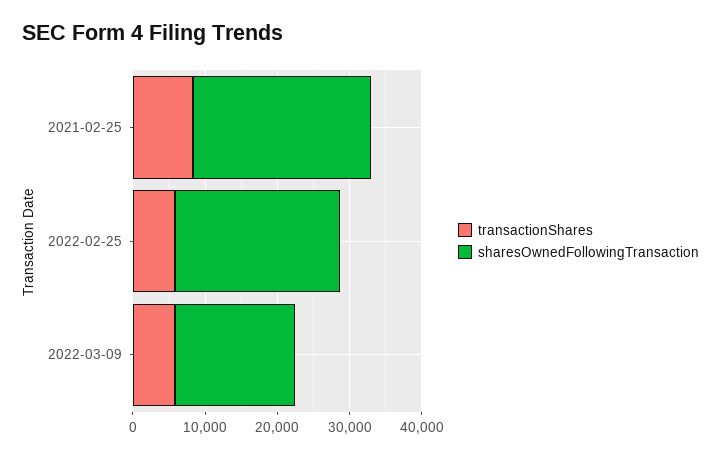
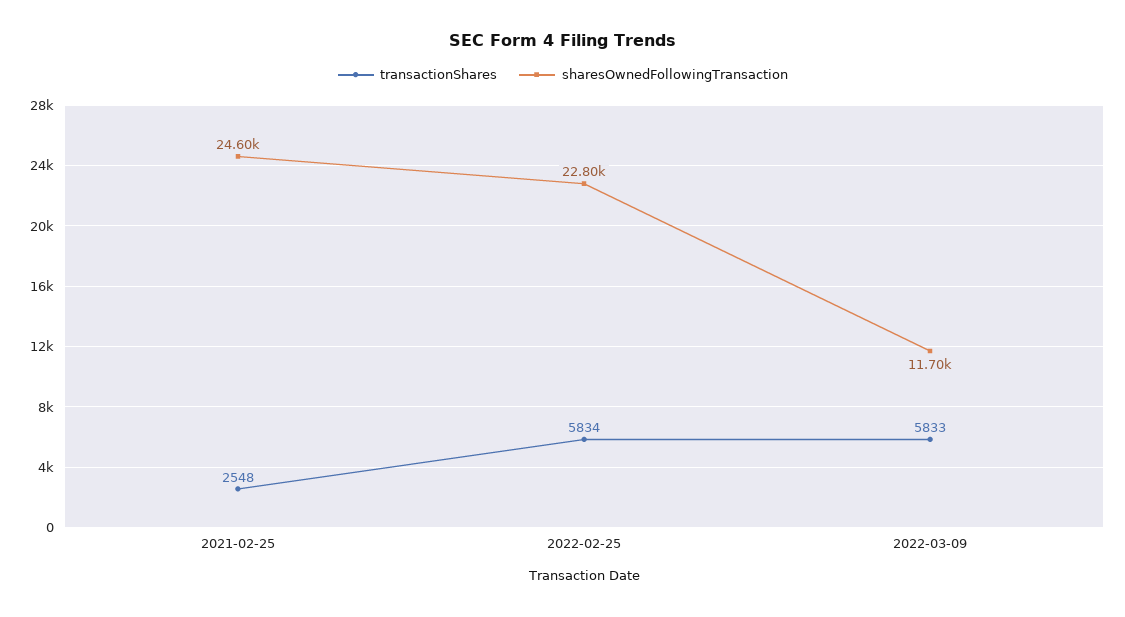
transactionShares, 2021-02-25: 8000 -> 2548
sharesOwnedFollowingTransaction, 2022-03-09: 16000 -> 11700

